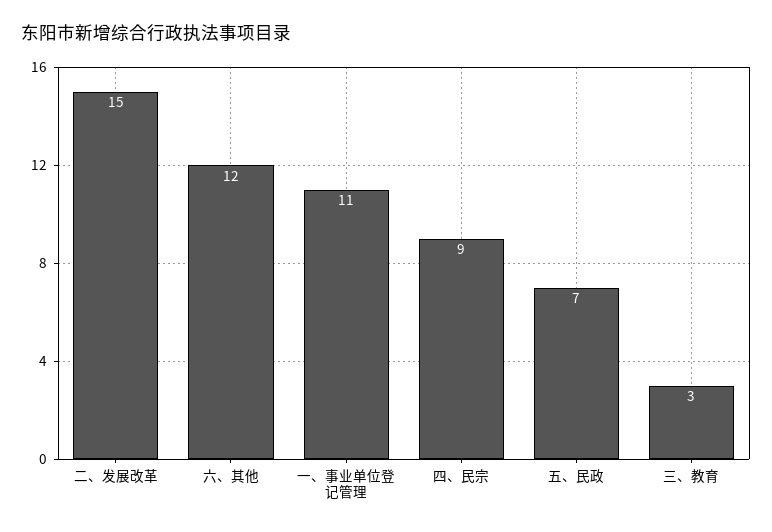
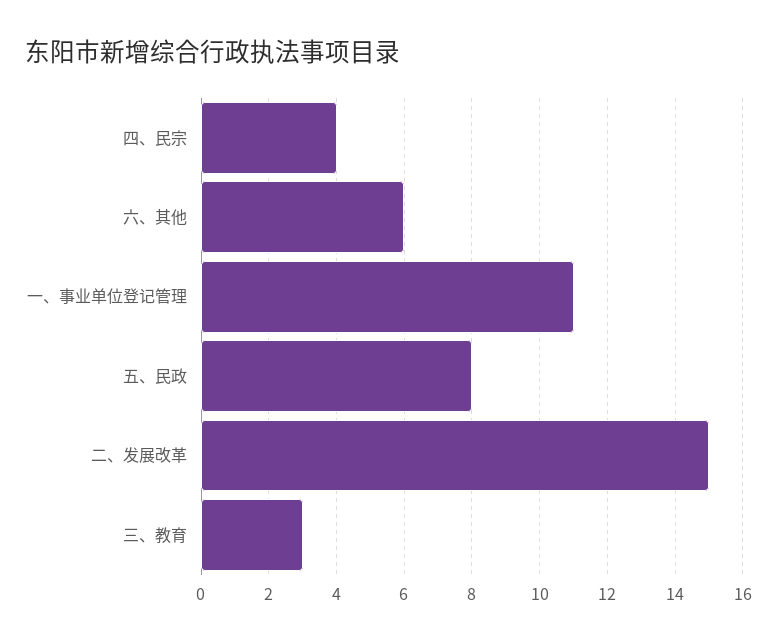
六、其他: 12 -> 6
四、民宗: 9 -> 4
五、民政: 7 -> 8

